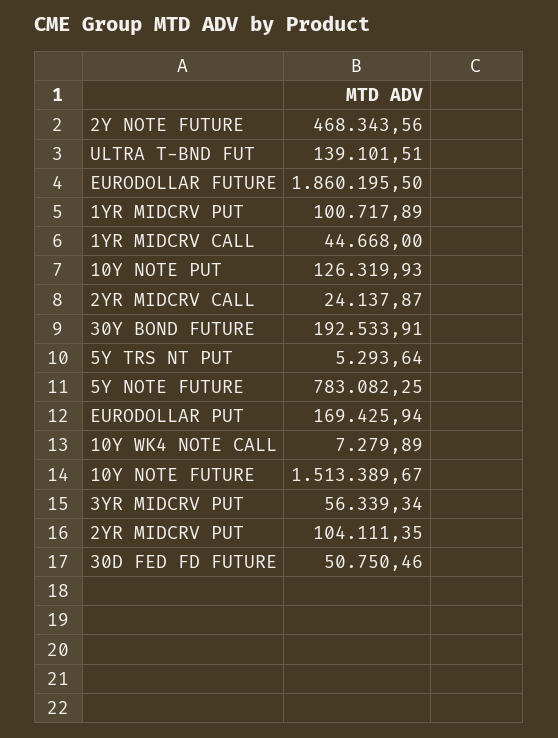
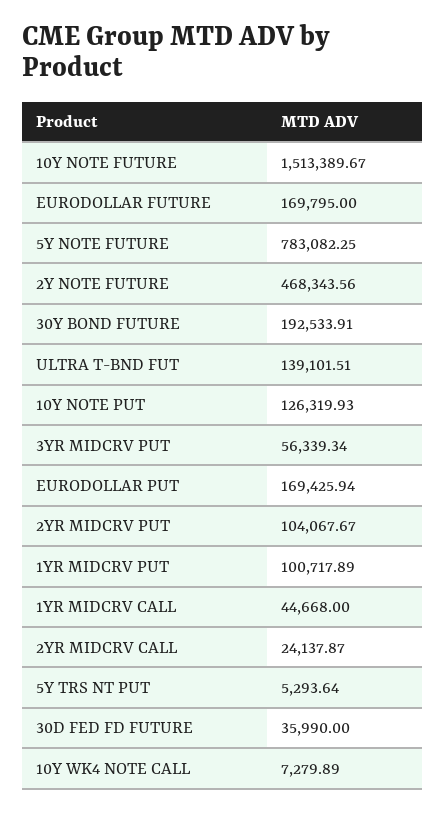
EURODOLLAR FUTURE: 1860195.5 -> 169795
2YR MIDCRV PUT: 104111.35 -> 104067.67
30D FED FD FUTURE: 50750.46 -> 35990

